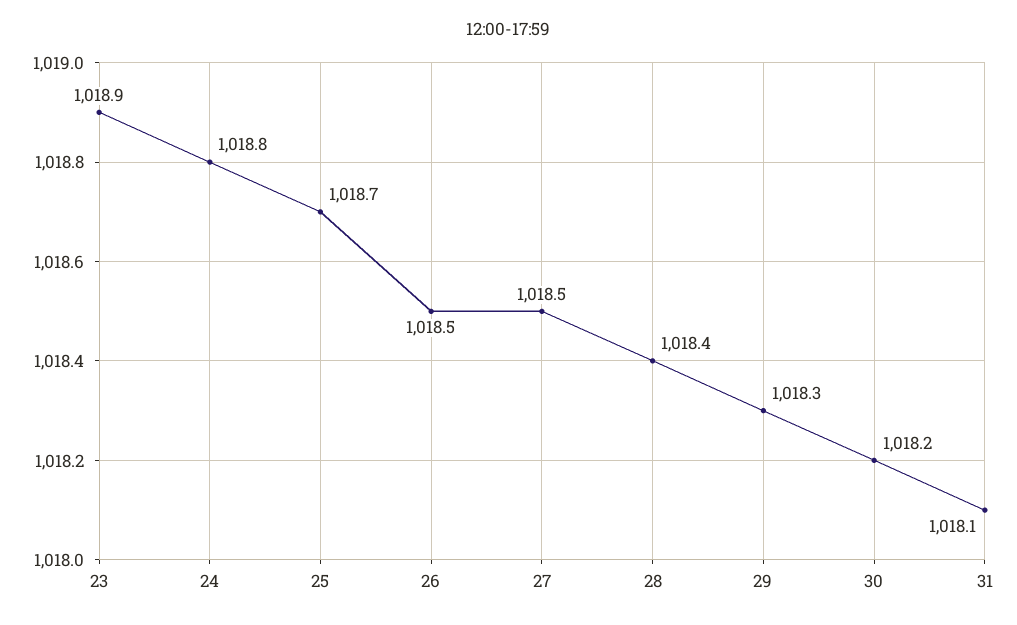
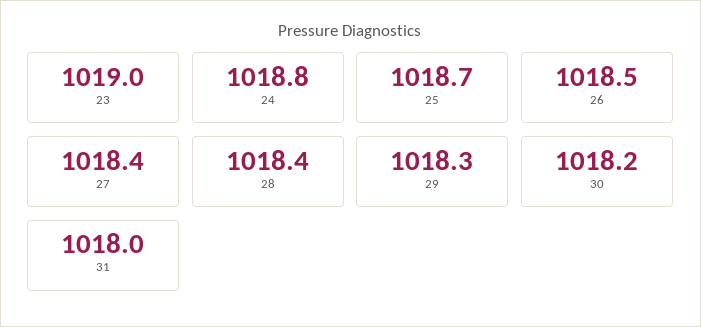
23: 1018.9 -> 1019
27: 1018.5 -> 1018.4
31: 1018.1 -> 1018

